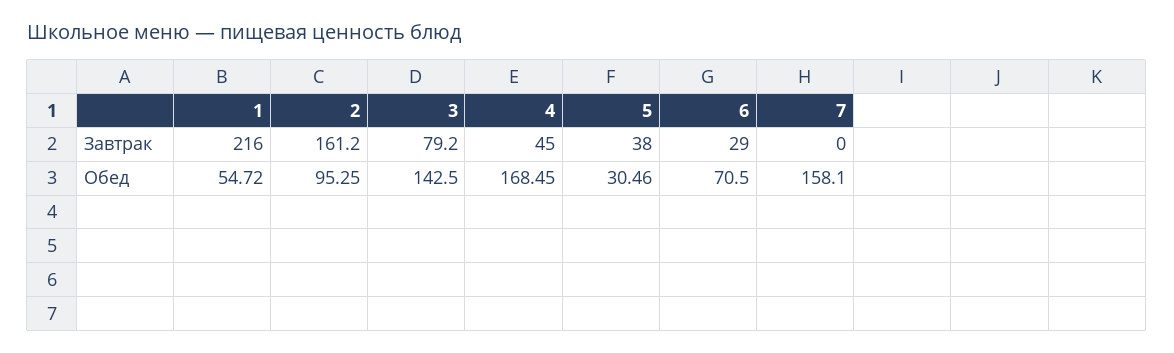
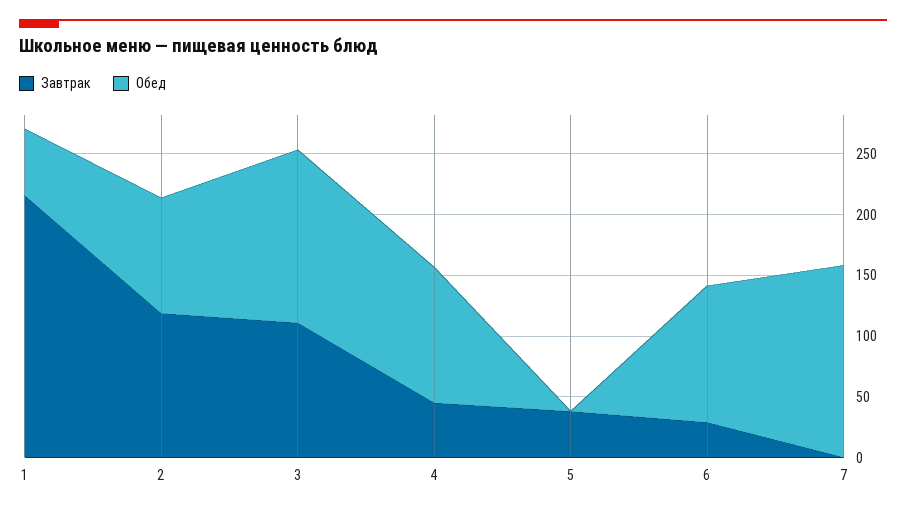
Завтрак, 2: 161.2 -> 120
Завтрак, 3: 79.2 -> 110
Обед, 4: 168.45 -> 110
Обед, 5: 30.46 -> 0
Обед, 6: 70.5 -> 110

